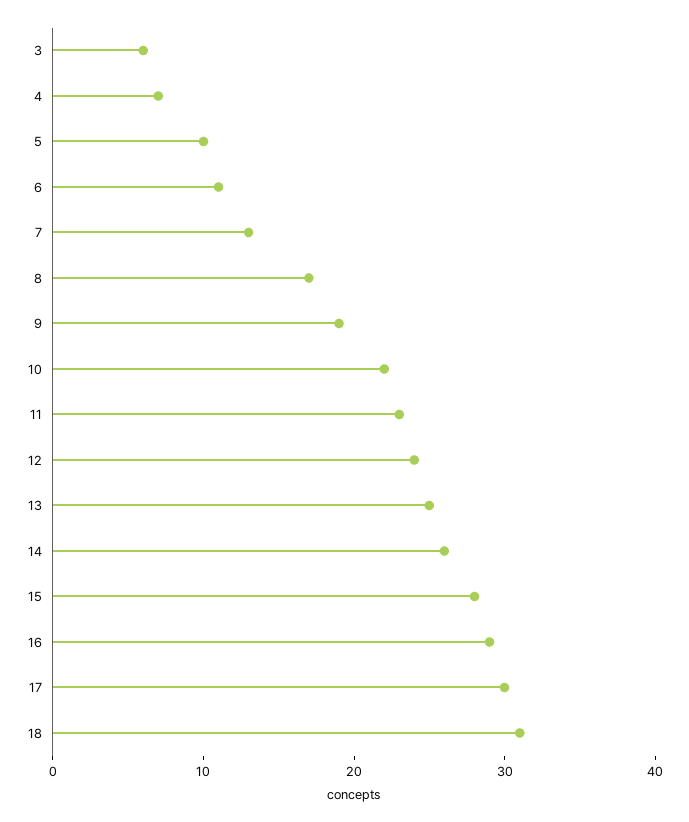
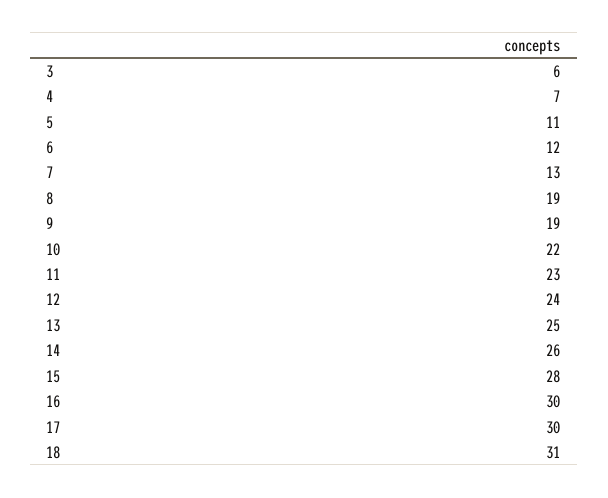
5: 10 -> 11
6: 11 -> 12
8: 17 -> 19
16: 29 -> 30

